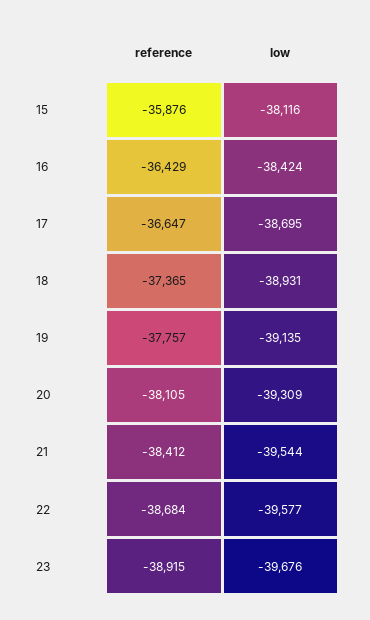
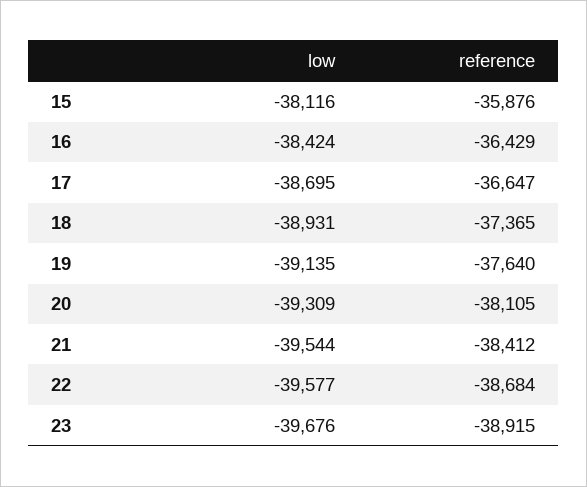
reference, 19: -37757 -> -37640

